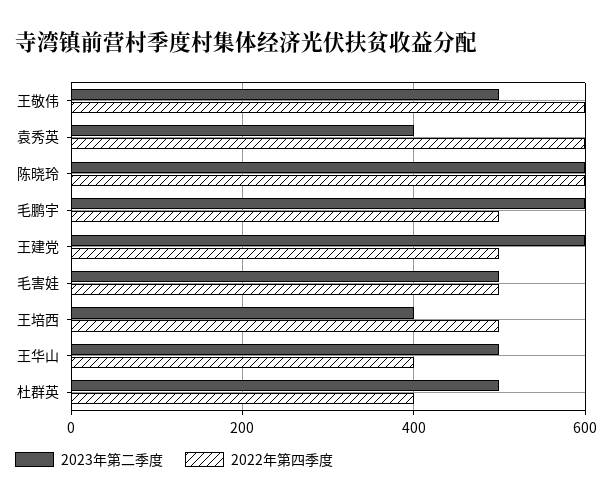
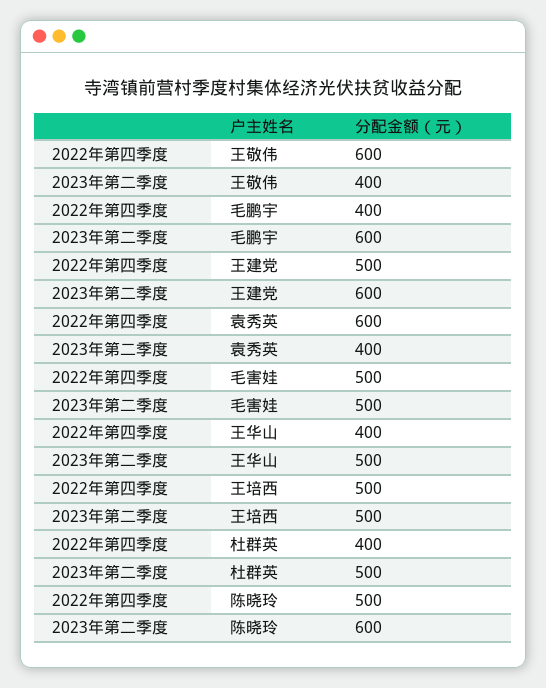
2023年第二季度, 王敬伟: 500 -> 400
2022年第四季度, 陈晓玲: 600 -> 500
2022年第四季度, 毛鹏宇: 500 -> 400
2023年第二季度, 王培西: 400 -> 500

